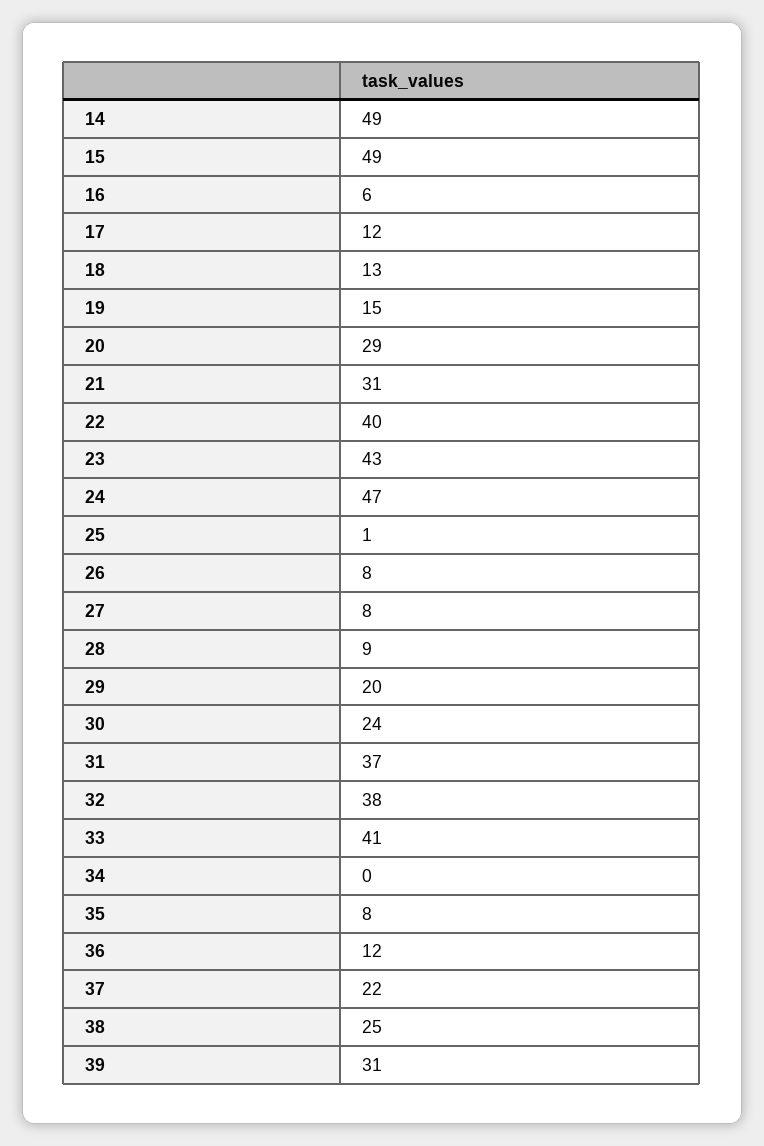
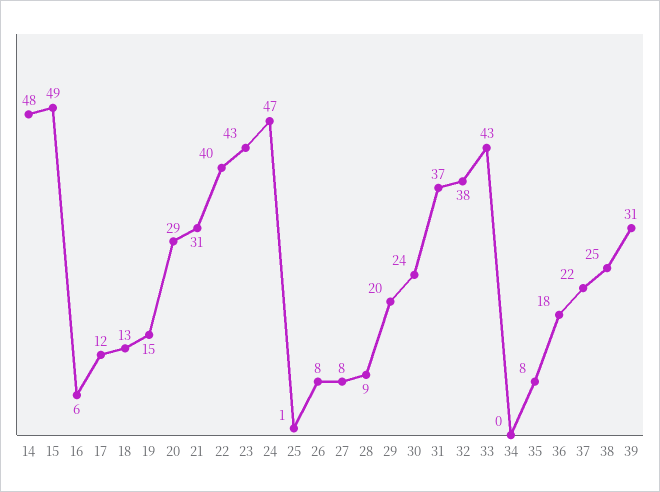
14: 49 -> 48
33: 41 -> 43
36: 12 -> 18

